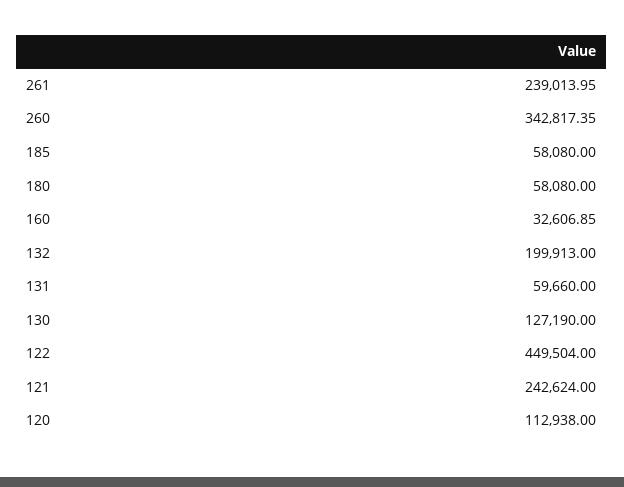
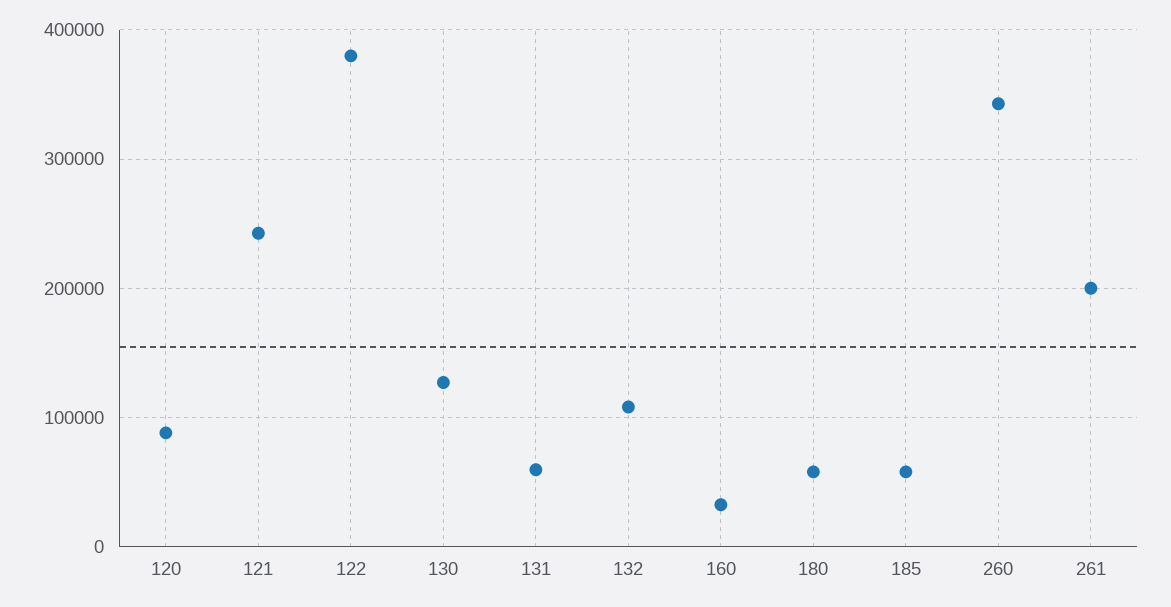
261: 239013.95 -> 200000
132: 199913 -> 110000
122: 449504 -> 380000
120: 112938 -> 90000

